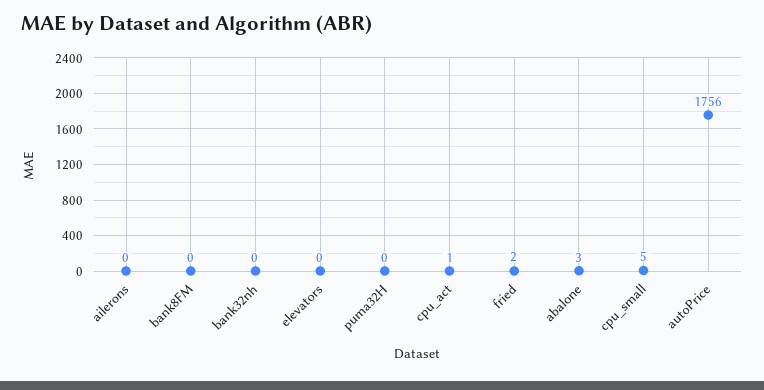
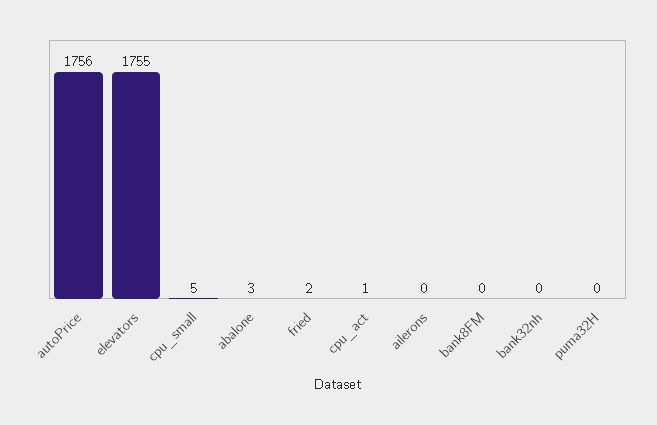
elevators: 0 -> 1755

